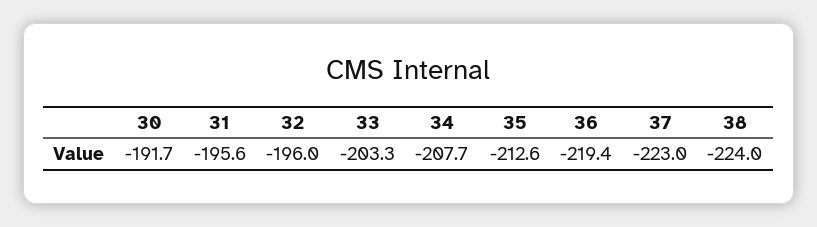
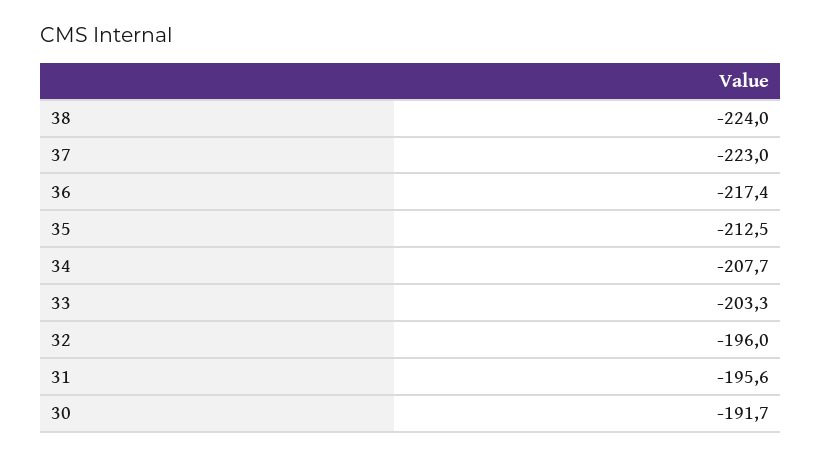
35: -212.6 -> -212.5
36: -219.4 -> -217.4

